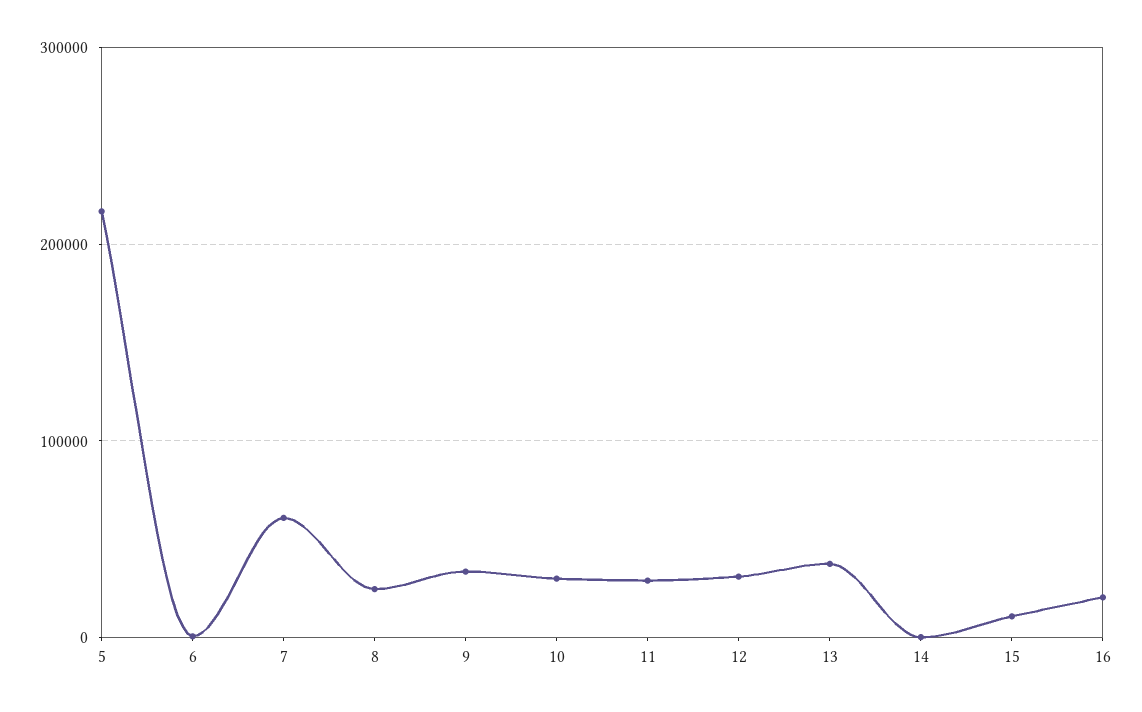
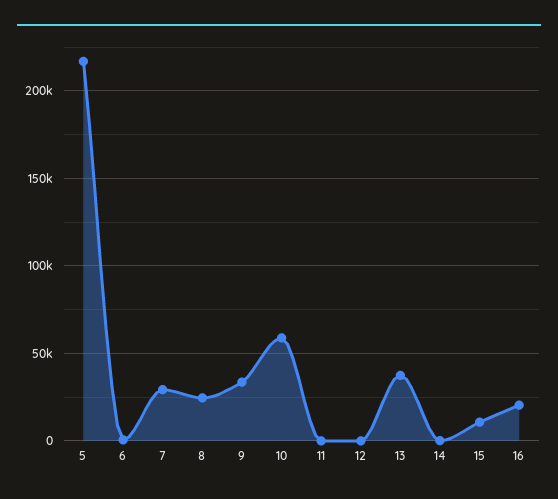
7: 60000 -> 30000
10: 30000 -> 60000
11: 30000 -> 0
12: 30000 -> 0

